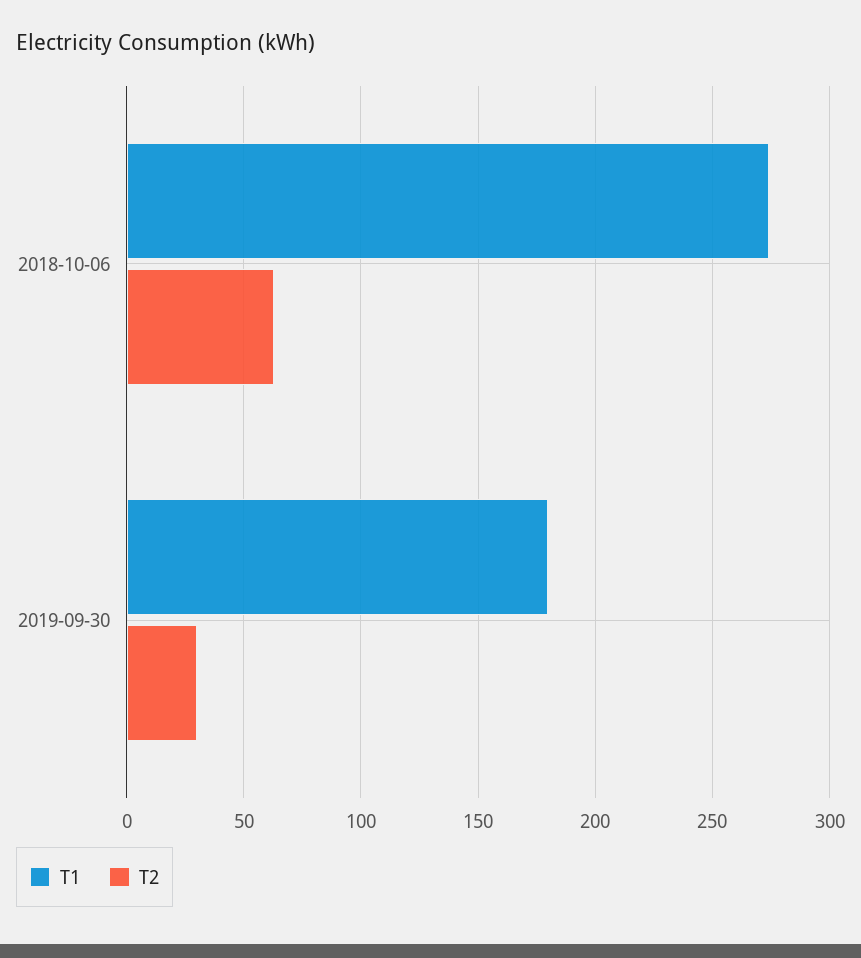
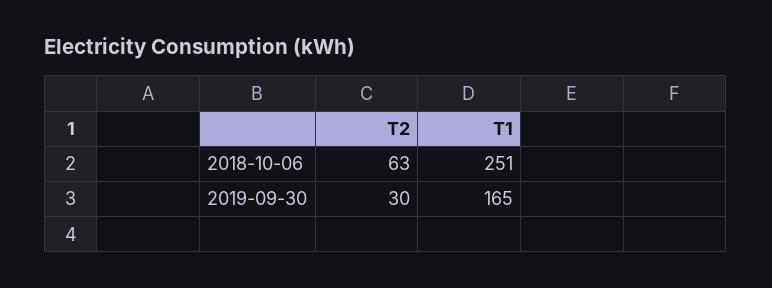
T1, 2018-10-06: 275 -> 251
T1, 2019-09-30: 180 -> 165

